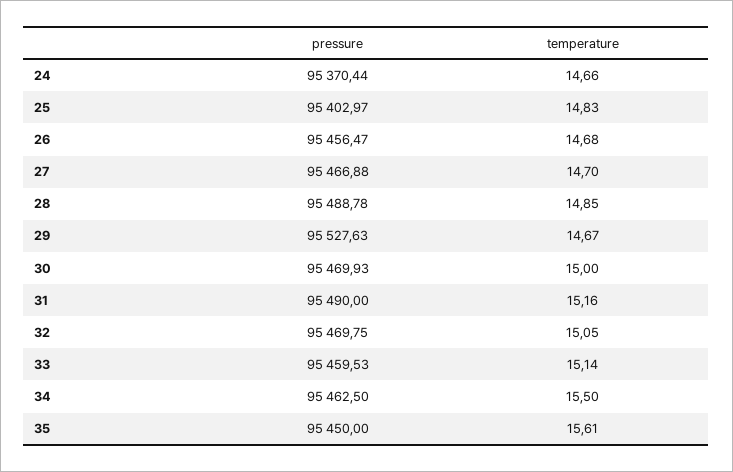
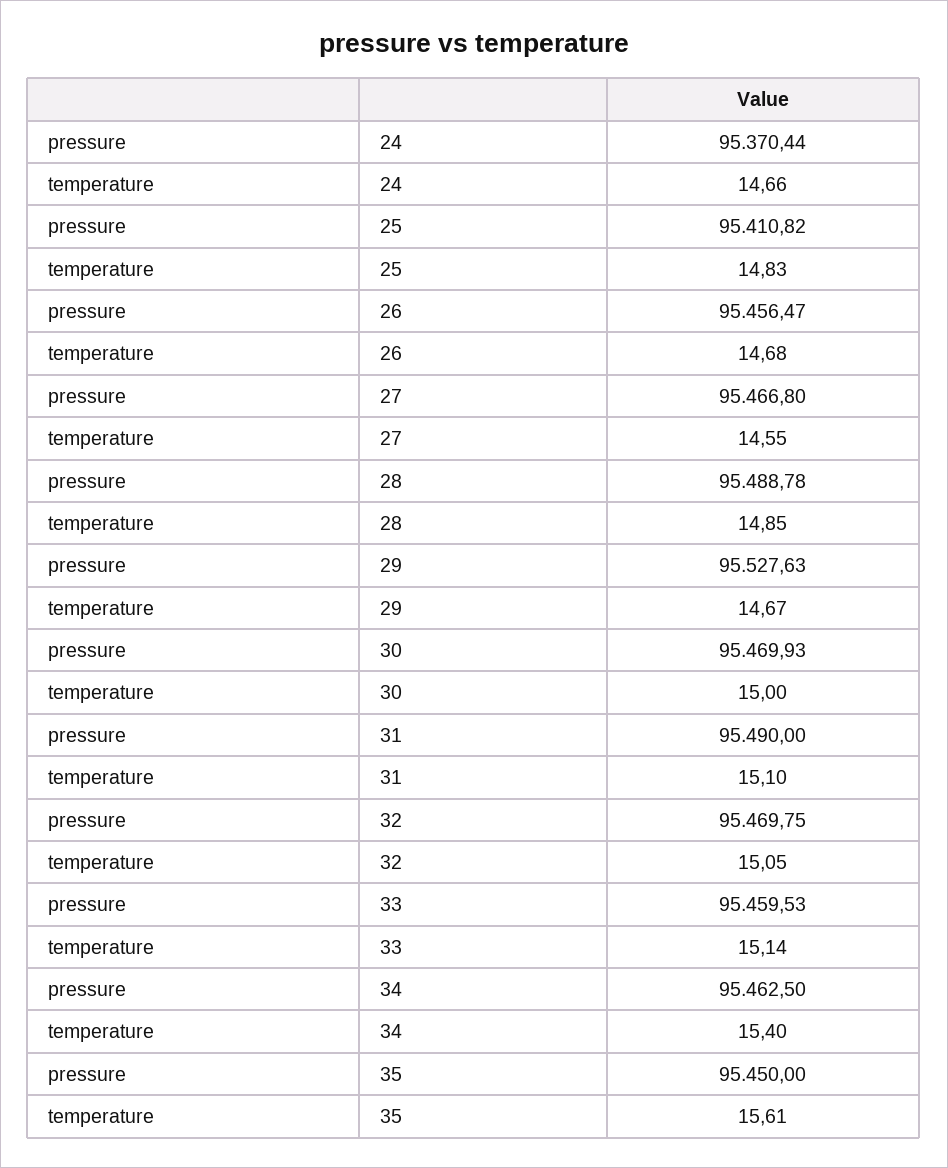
pressure, 25: 95402.97 -> 95410.82
pressure, 27: 95466.88 -> 95466.8
temperature, 27: 14.7 -> 14.55
temperature, 31: 15.16 -> 15.1
temperature, 34: 15.5 -> 15.4

